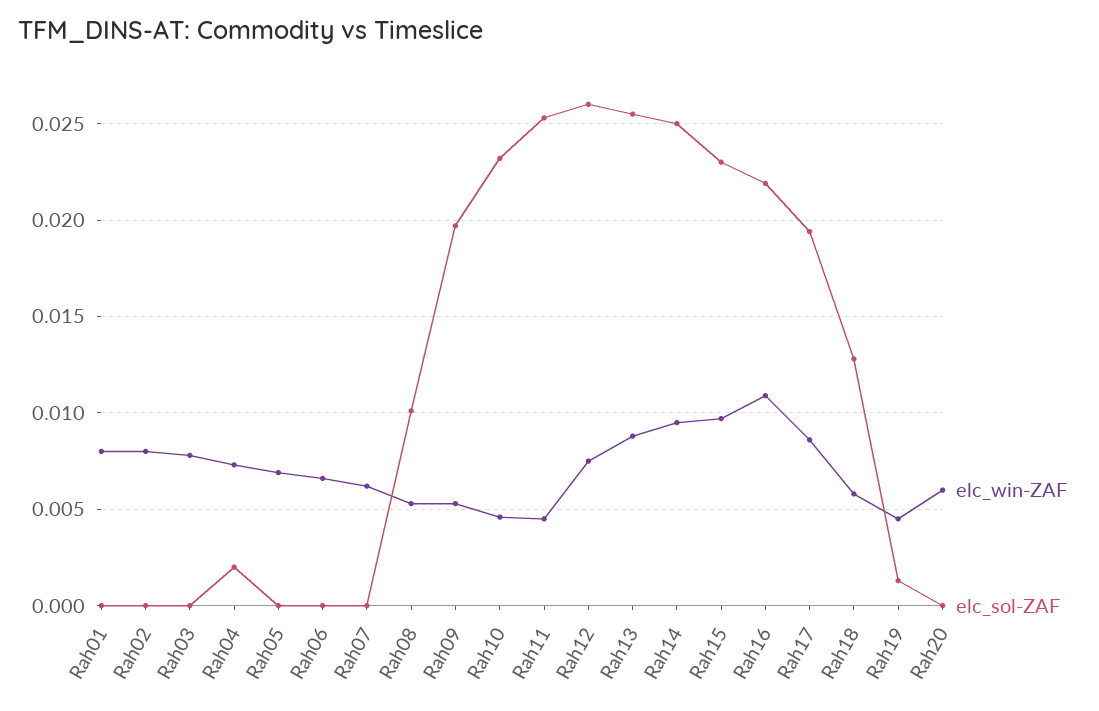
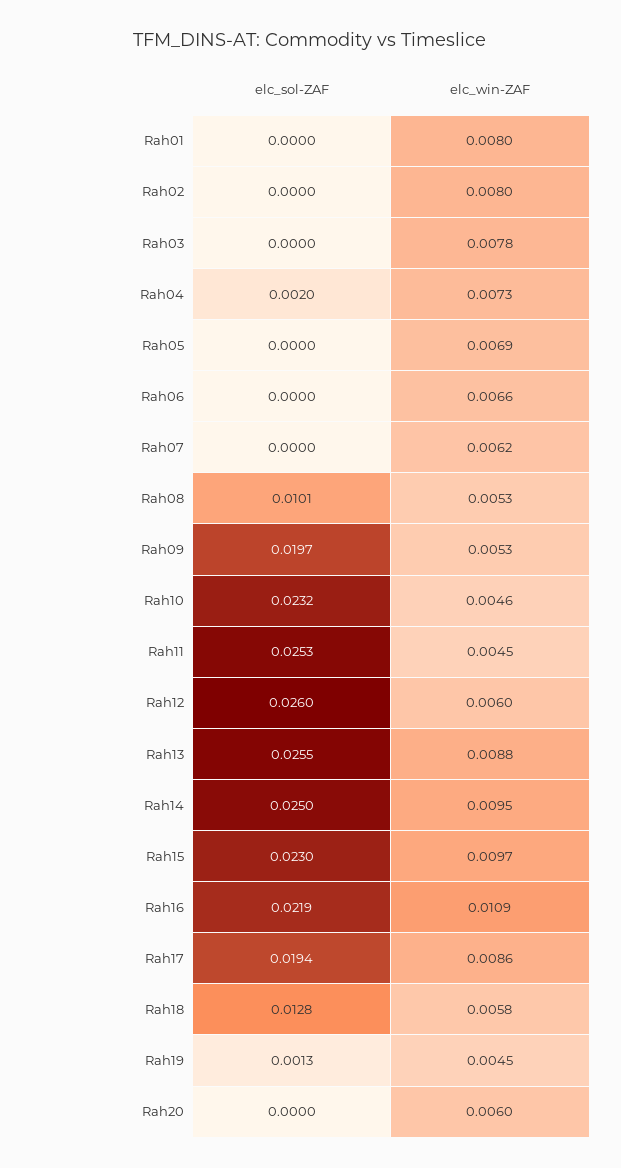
elc_win-ZAF, Rah12: 0.0075 -> 0.006

